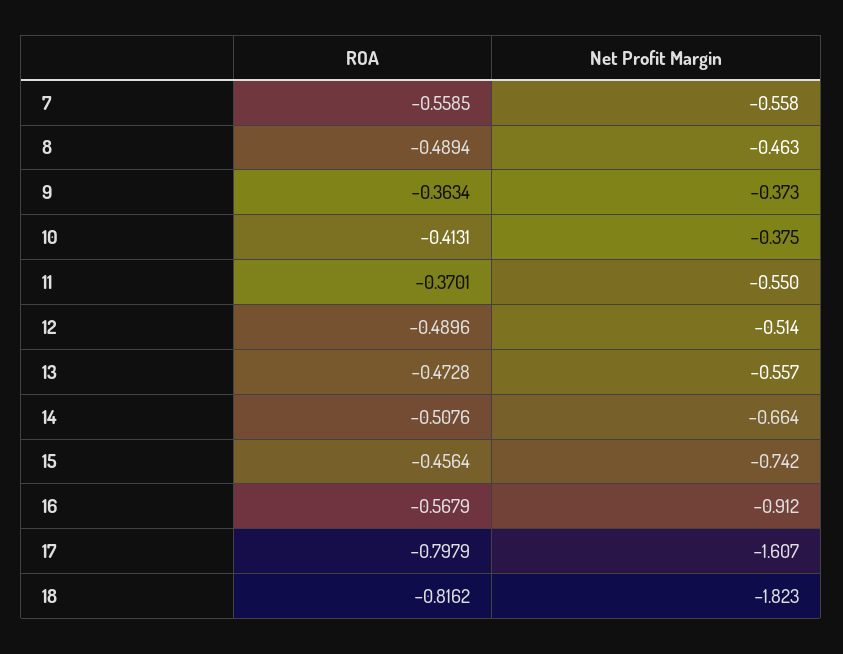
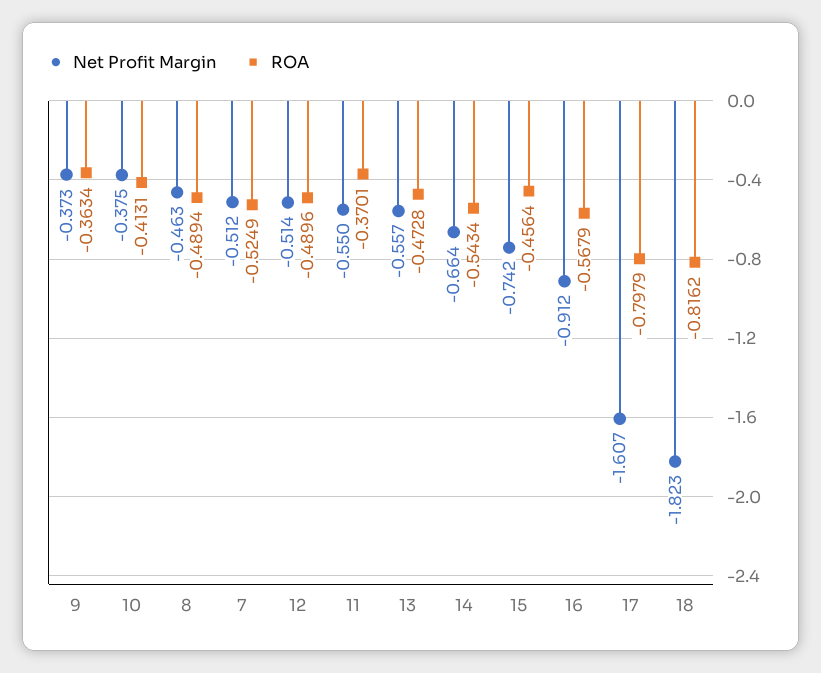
ROA, 7: -0.5585 -> -0.5249
Net Profit Margin, 7: -0.558 -> -0.512
ROA, 14: -0.5076 -> -0.5434

